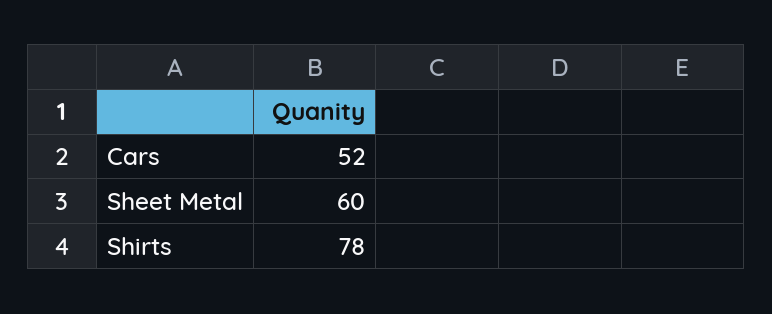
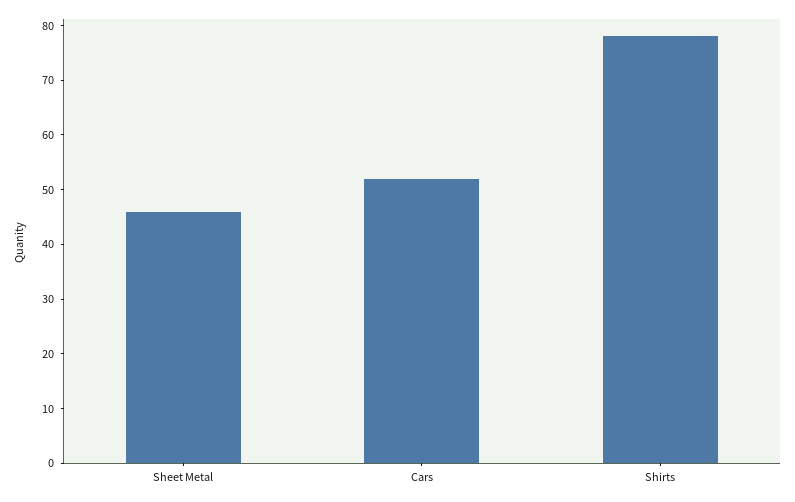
Sheet Metal: 60 -> 45

